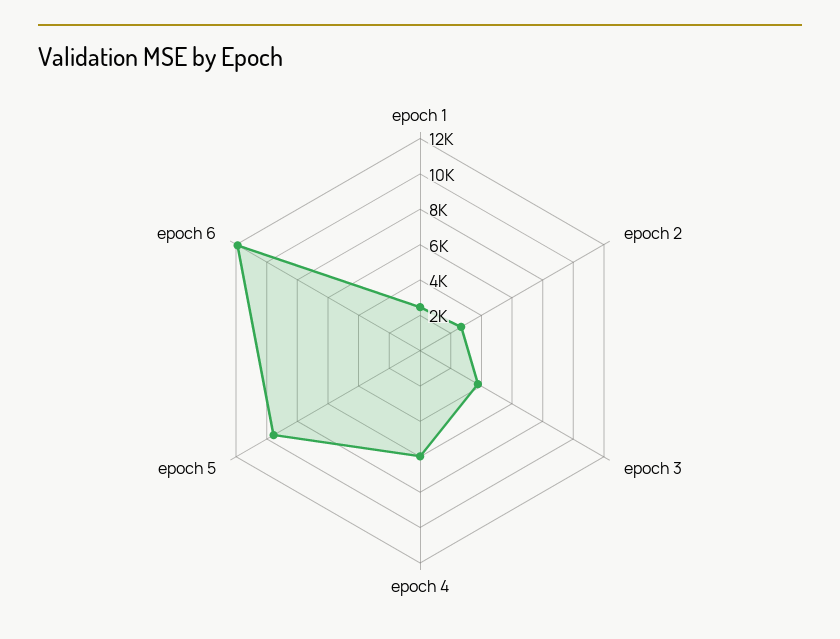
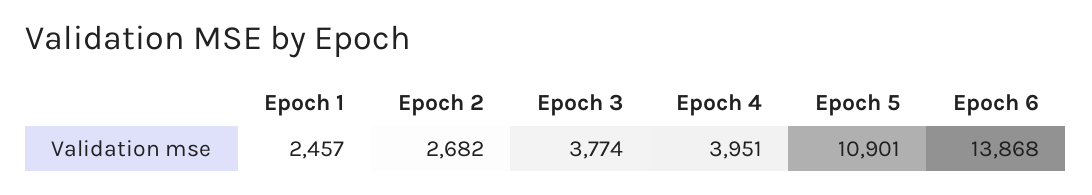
epoch 4: 6000 -> 3951
epoch 5: 9500 -> 10901
epoch 6: 12000 -> 13868

